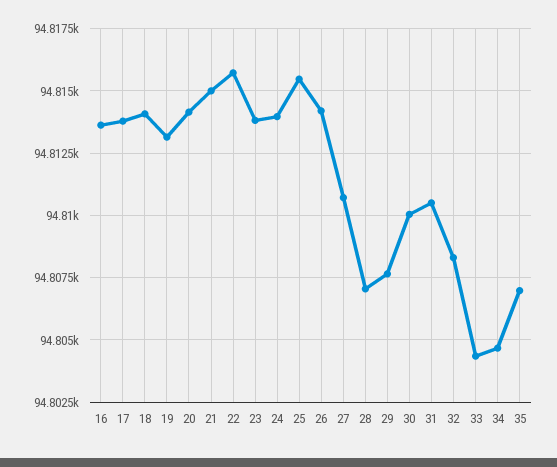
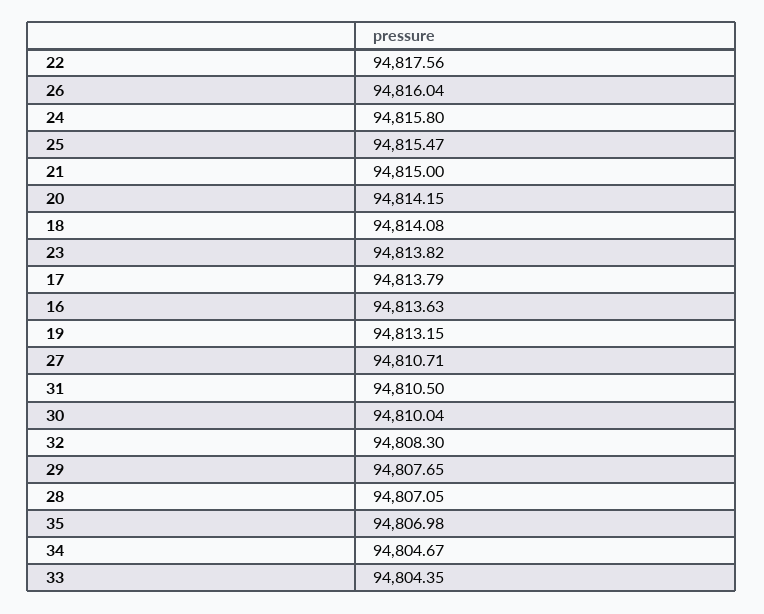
22: 94815.75 -> 94817.56
24: 94814 -> 94815.8
26: 94814.25 -> 94816.04

